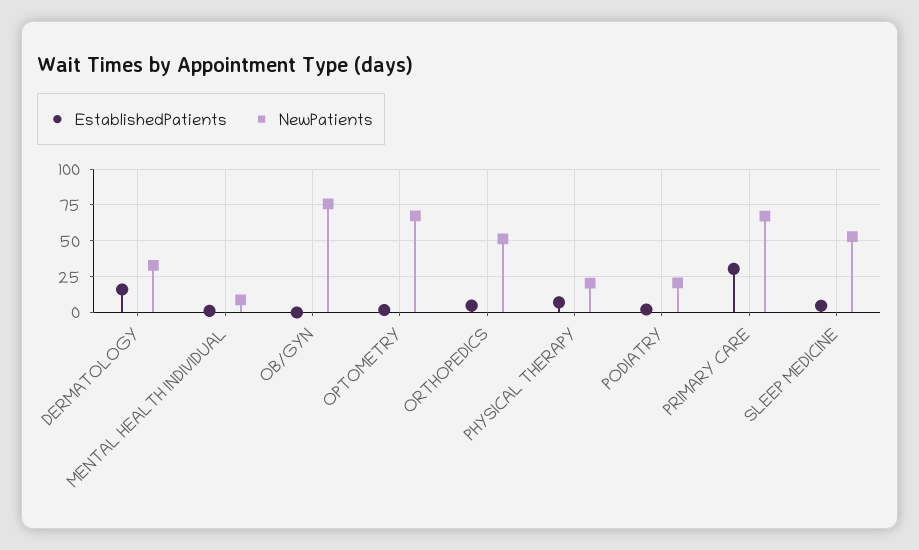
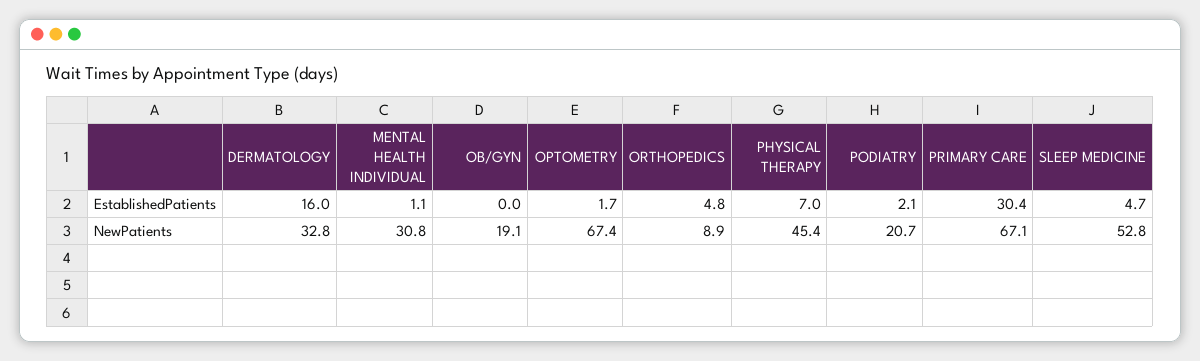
NewPatients, MENTAL HEALTH INDIVIDUAL: 10 -> 30.8
NewPatients, OB/GYN: 75 -> 19.1
NewPatients, ORTHOPEDICS: 50 -> 8.9
NewPatients, PHYSICAL THERAPY: 20 -> 45.4

